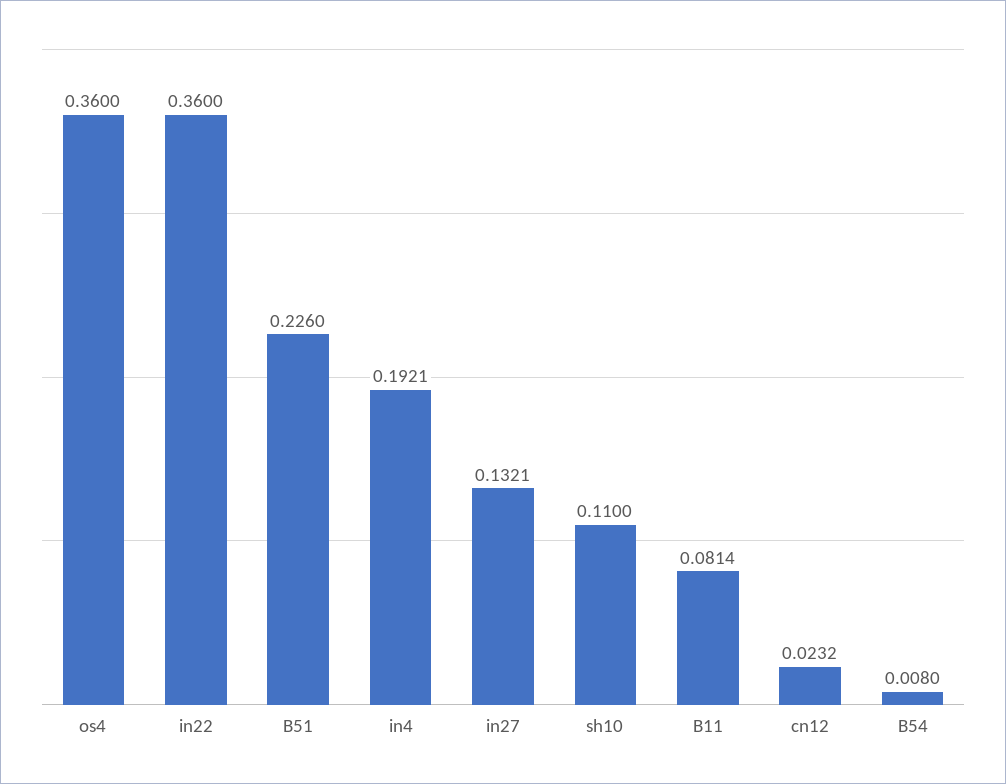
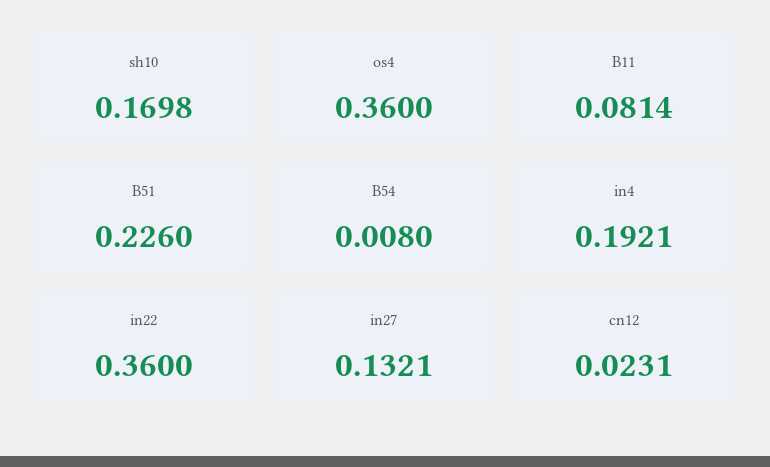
sh10: 0.11 -> 0.1698
cn12: 0.0232 -> 0.0231

